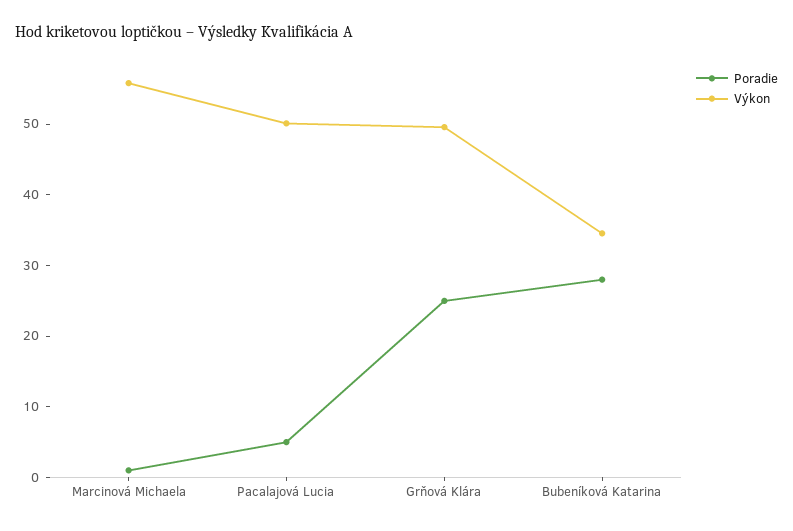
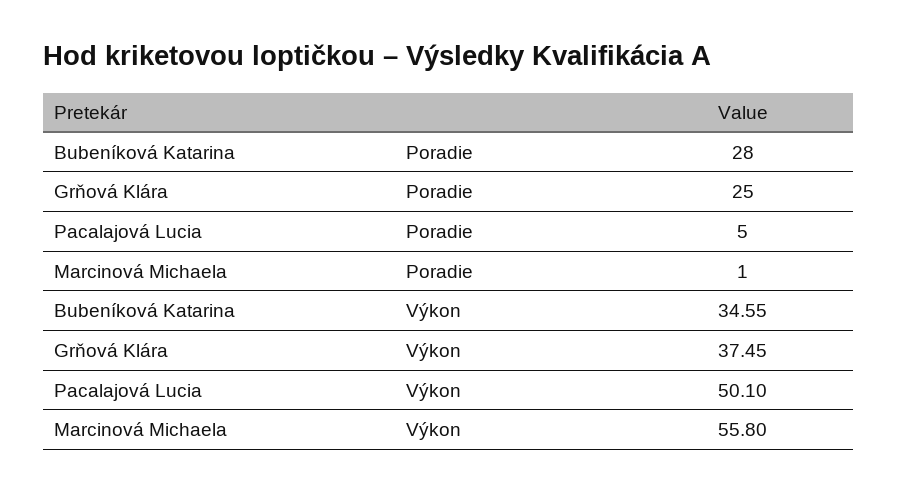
Výkon, Grňová Klára: 50 -> 37.45

